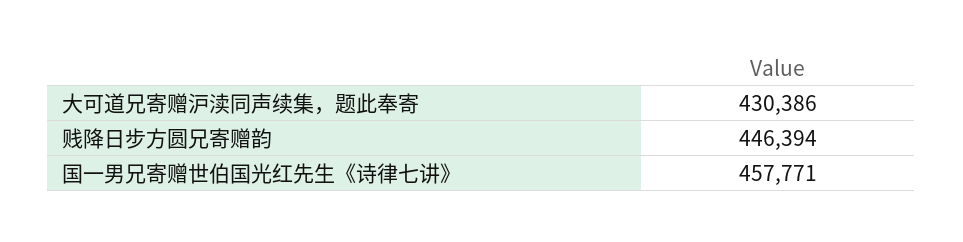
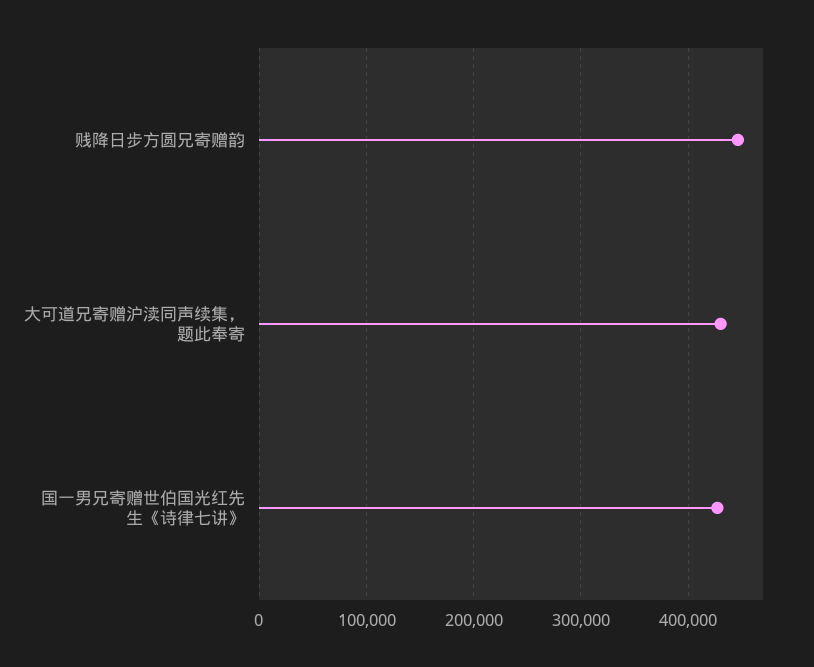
国一男兄寄赠世伯国光红先生《诗律七讲》: 457771 -> 430000

